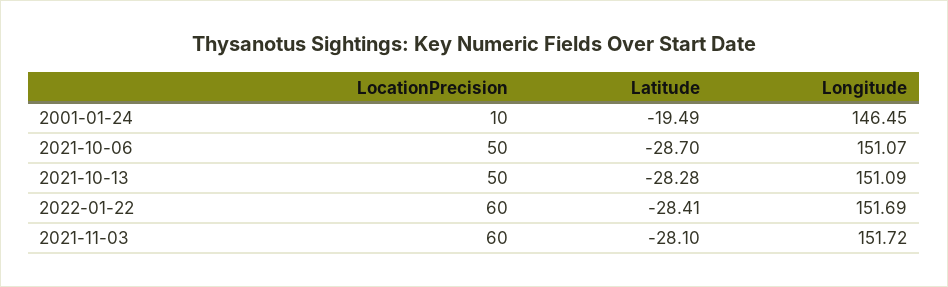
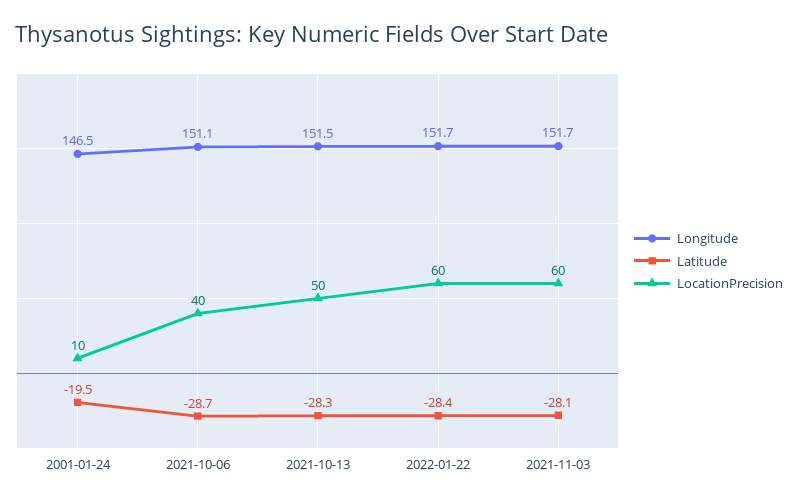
LocationPrecision, 2021-10-06: 50 -> 40
Longitude, 2021-10-13: 151.09 -> 151.5

